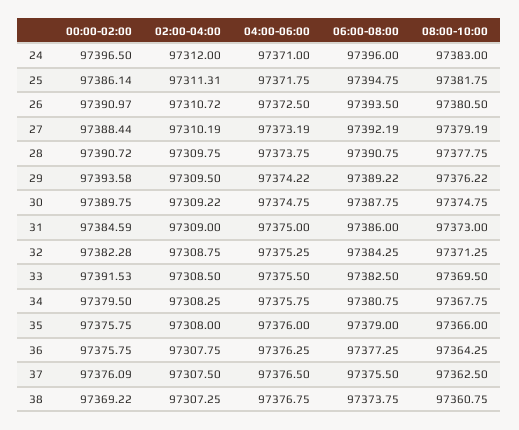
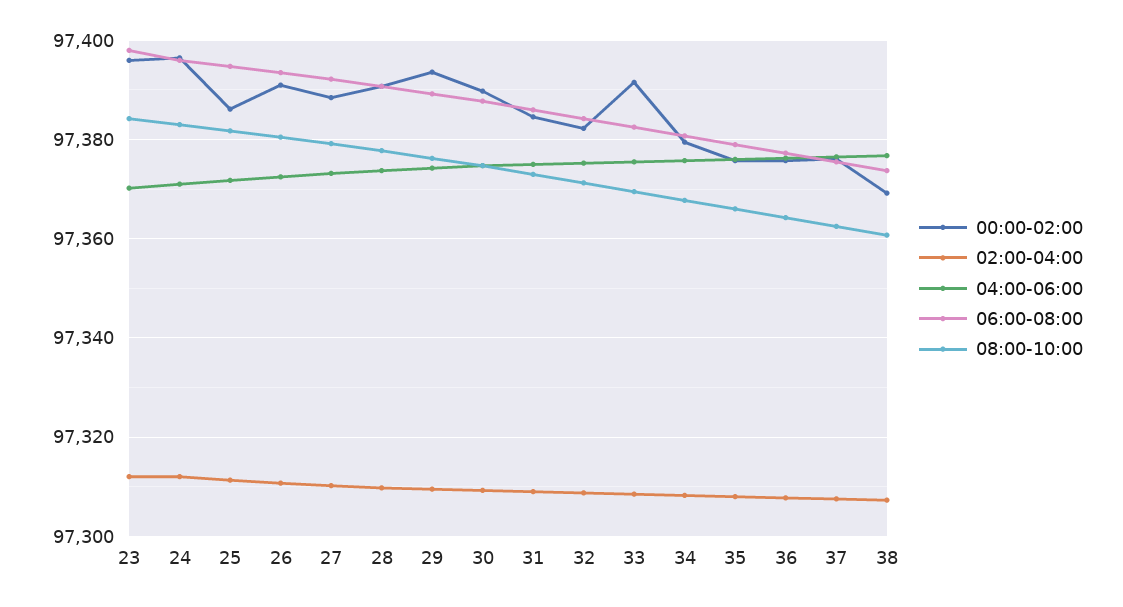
00:00-02:00, 23: none -> 97396
02:00-04:00, 23: none -> 97312
04:00-06:00, 23: none -> 97370
06:00-08:00, 23: none -> 97398
08:00-10:00, 23: none -> 97384

